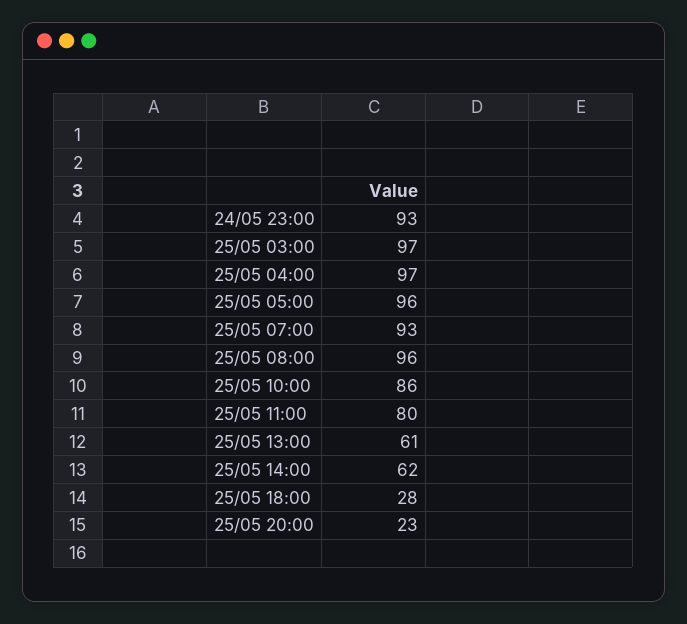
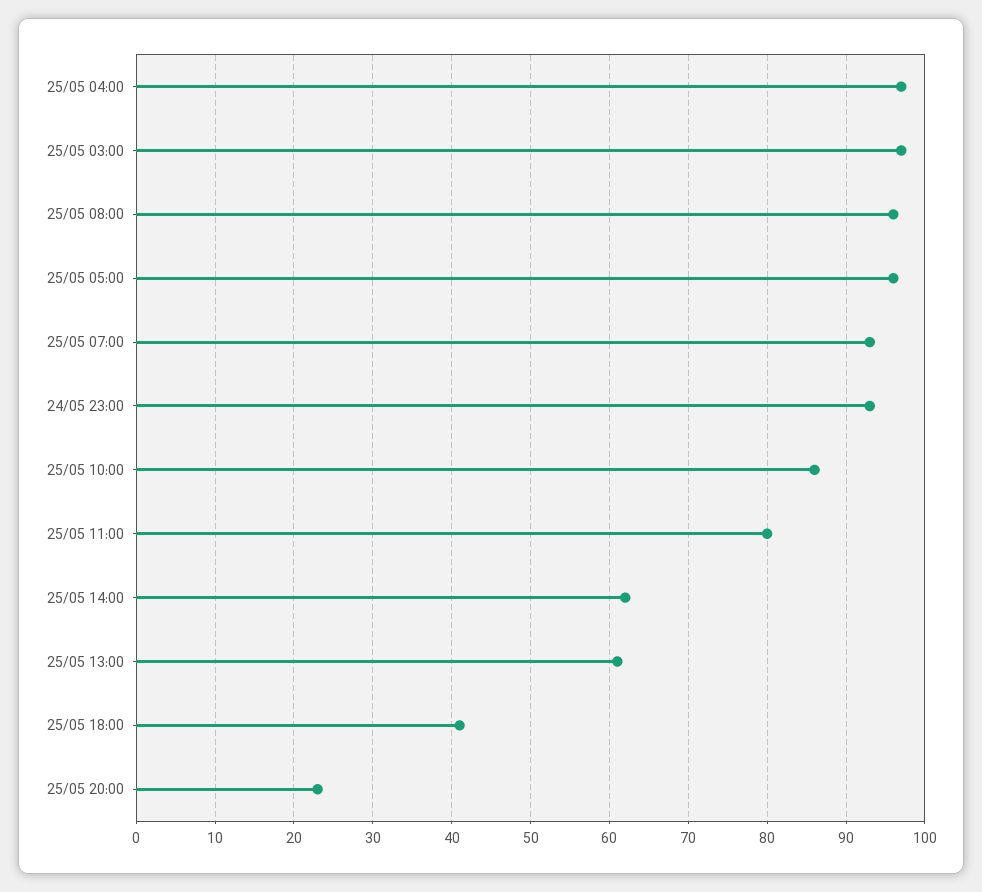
25/05 18:00: 28 -> 41

